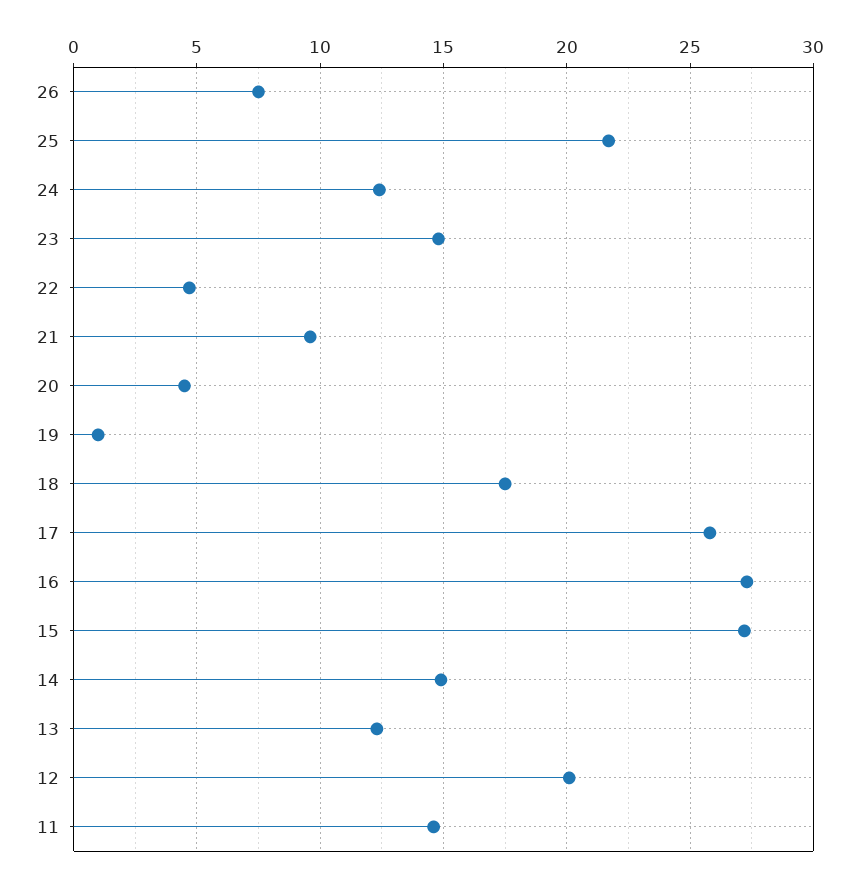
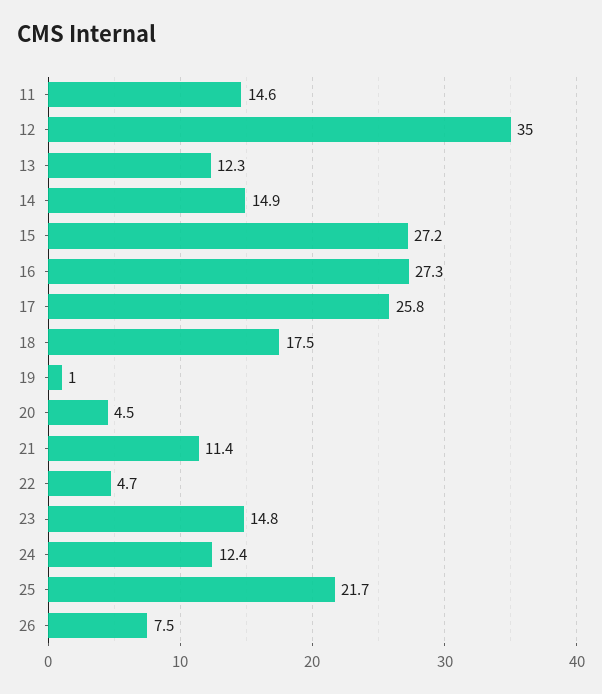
21: 9.5 -> 11.4
12: 20 -> 35

